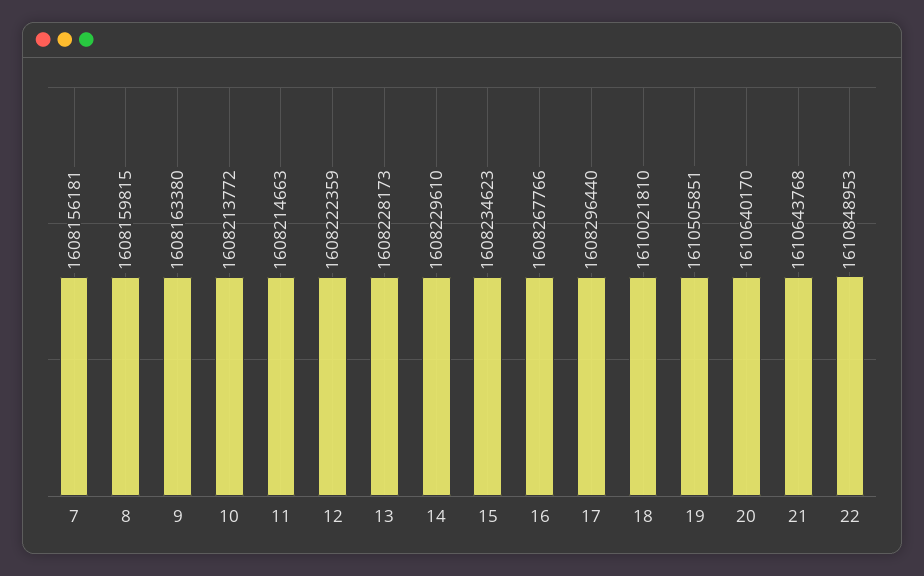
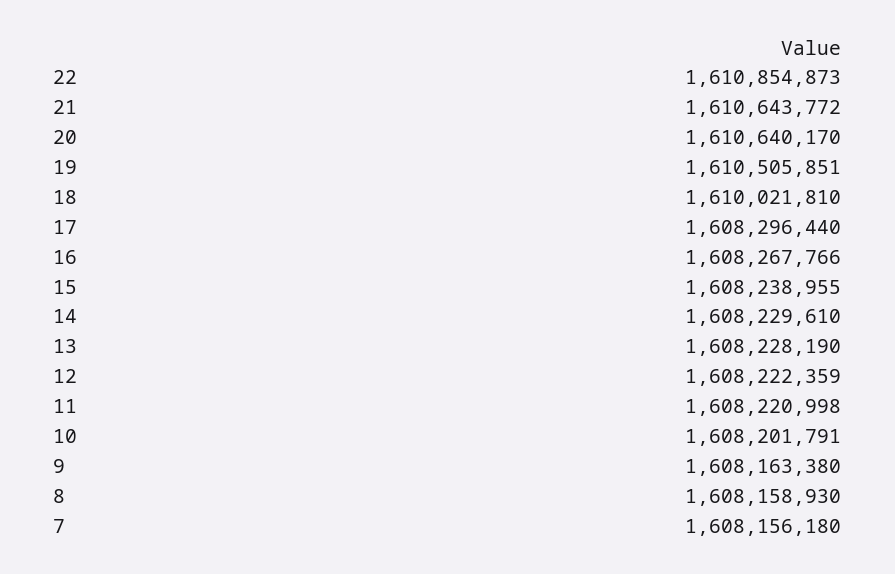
7: 1608156181 -> 1608156180
8: 1608159815 -> 1608158930
10: 1608213772 -> 1608201791
11: 1608214663 -> 1608220998
13: 1608228173 -> 1608228190
15: 1608234623 -> 1608238955
21: 1610643768 -> 1610643772
22: 1610848953 -> 1610854873

